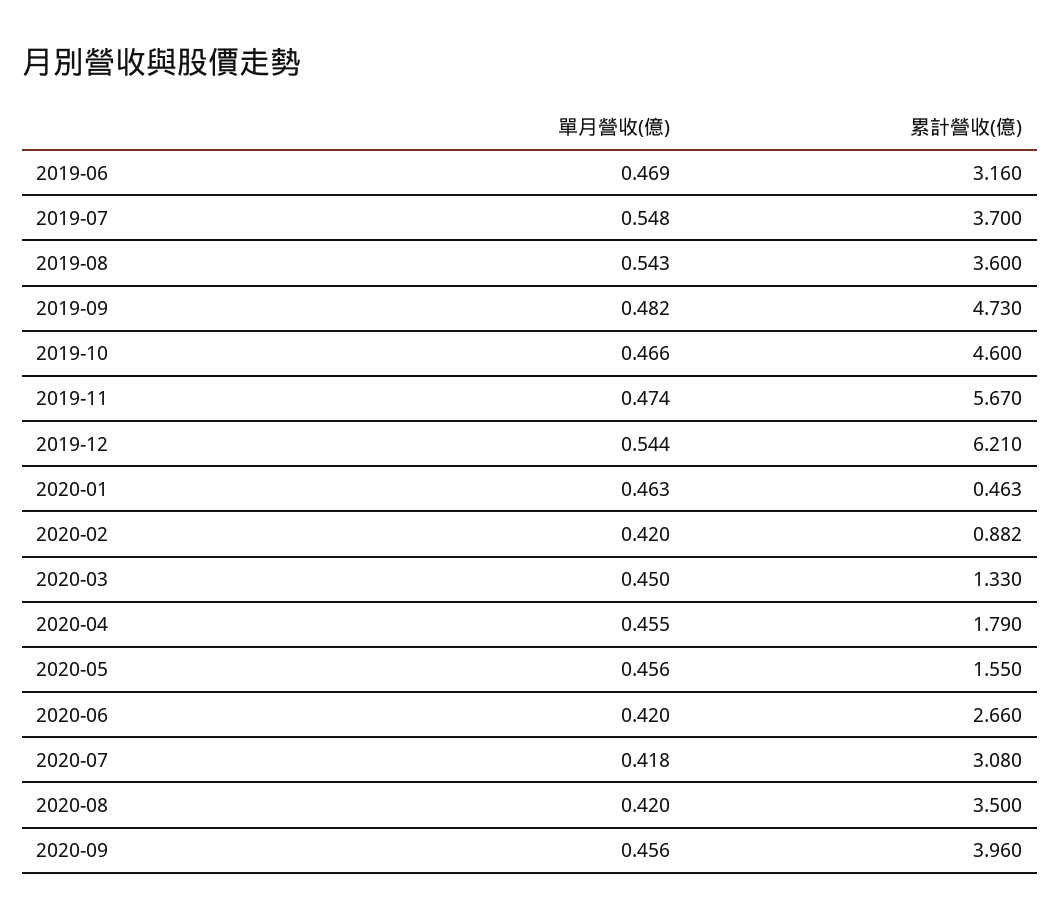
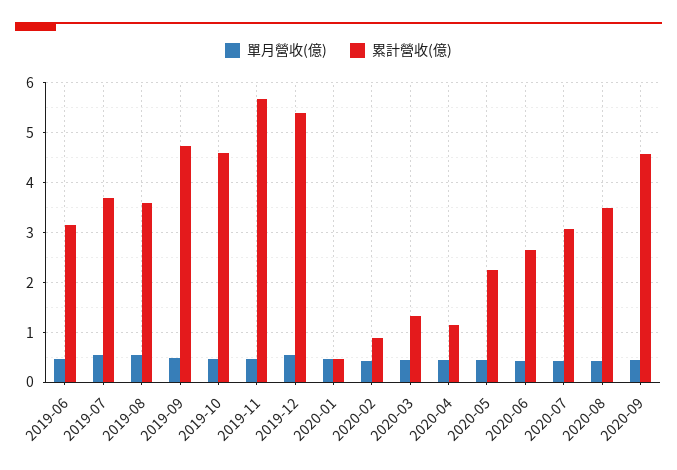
累計營收(億), 2019-12: 6.21 -> 5.4
累計營收(億), 2020-04: 1.79 -> 1.2
累計營收(億), 2020-05: 1.55 -> 2.2
累計營收(億), 2020-09: 3.96 -> 4.6

